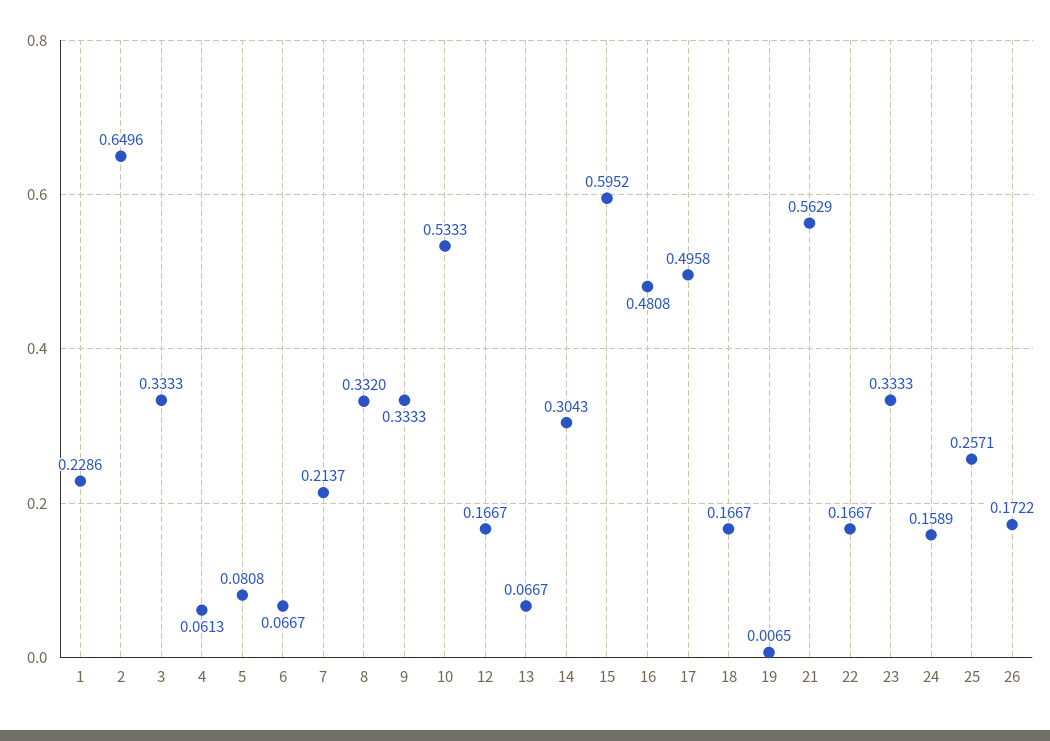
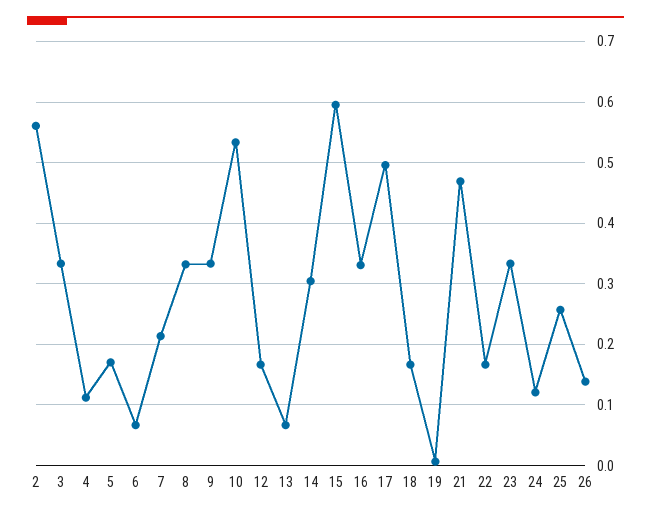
1: 0.2286 -> none
2: 0.6496 -> 0.56
4: 0.0613 -> 0.11
5: 0.0808 -> 0.17
16: 0.4808 -> 0.33
21: 0.5629 -> 0.47
24: 0.1589 -> 0.12
26: 0.1722 -> 0.14

